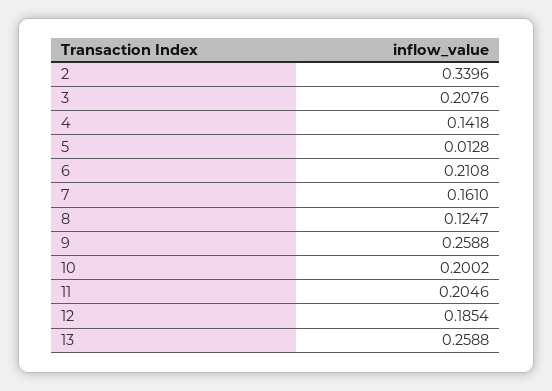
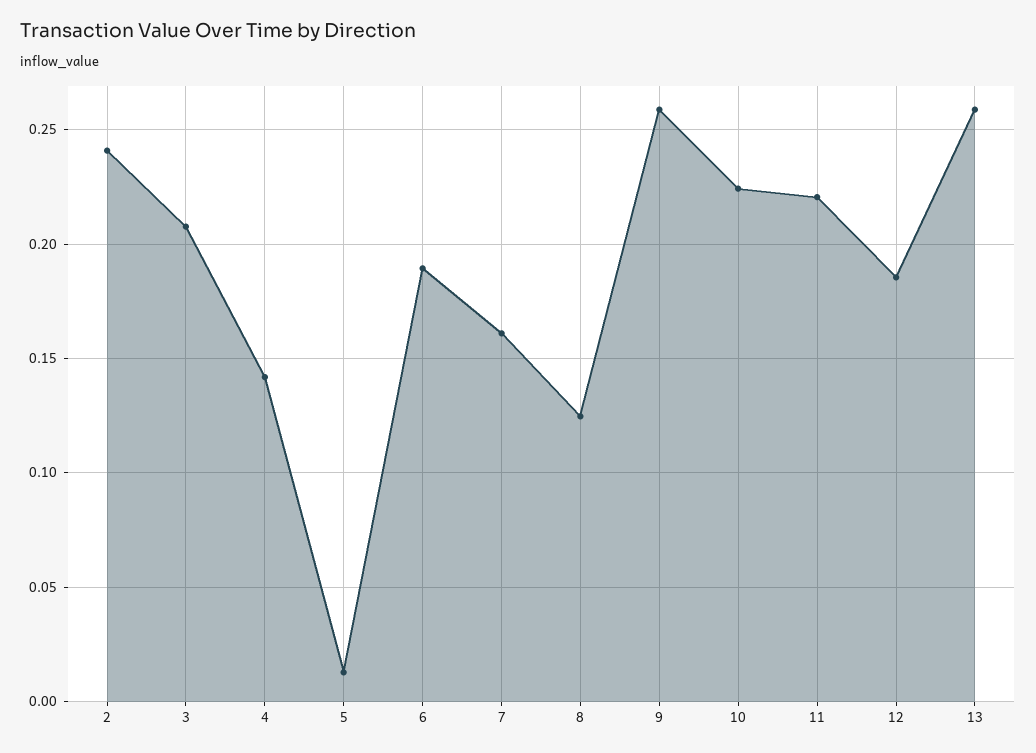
2: 0.3396 -> 0.24
6: 0.2108 -> 0.19
10: 0.2002 -> 0.225
11: 0.2046 -> 0.22

